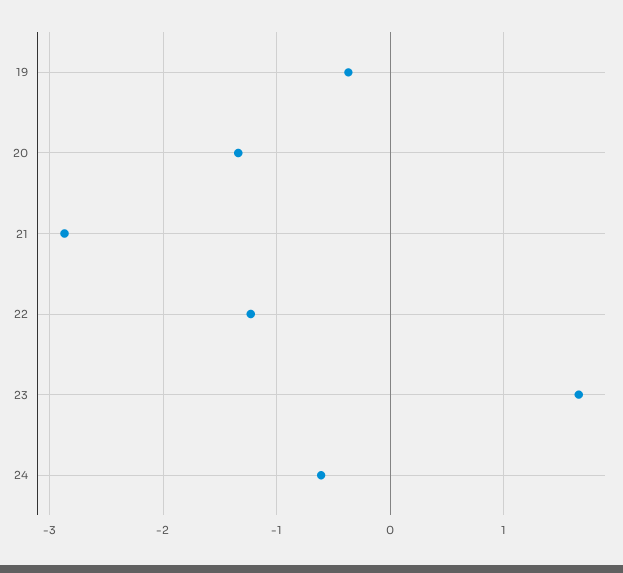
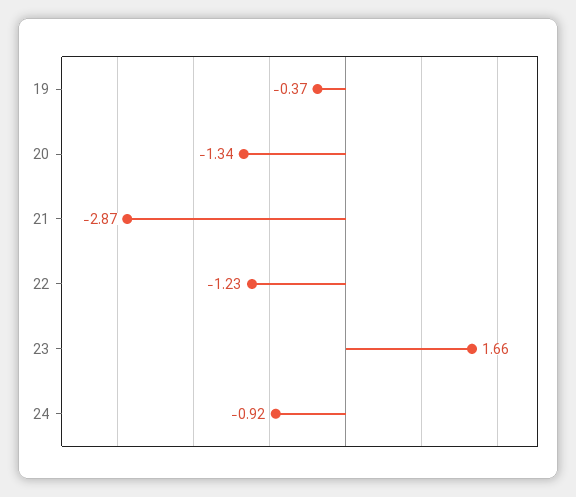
24: -0.6 -> -0.92

